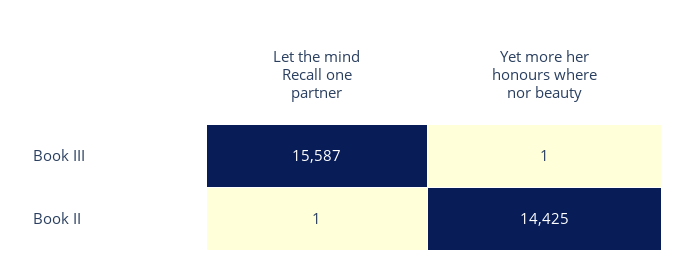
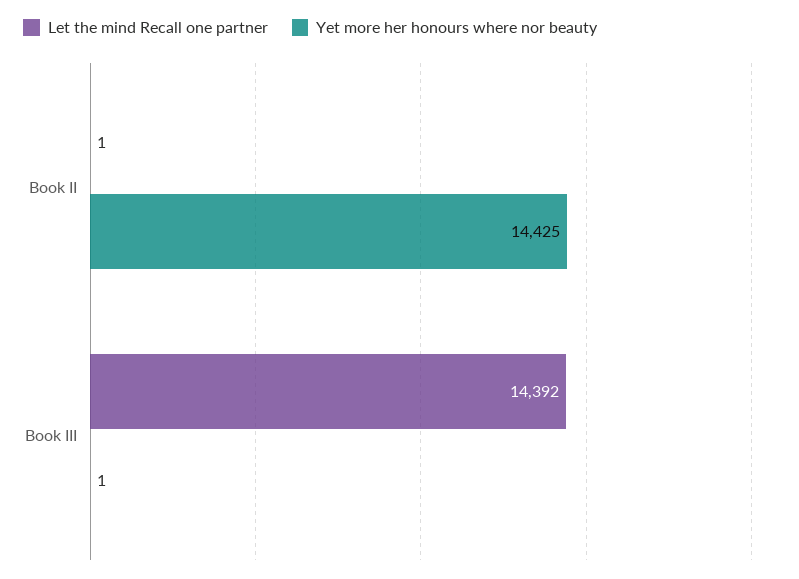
Let the mind Recall one partner, Book III: 15587 -> 14392

